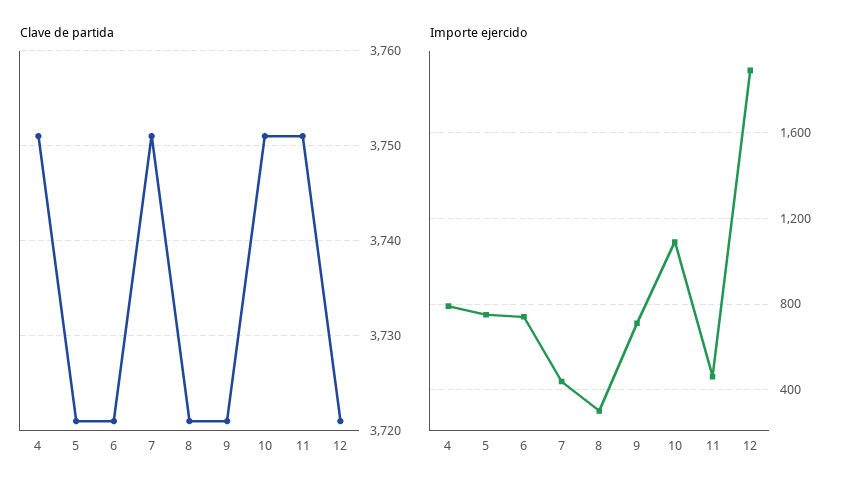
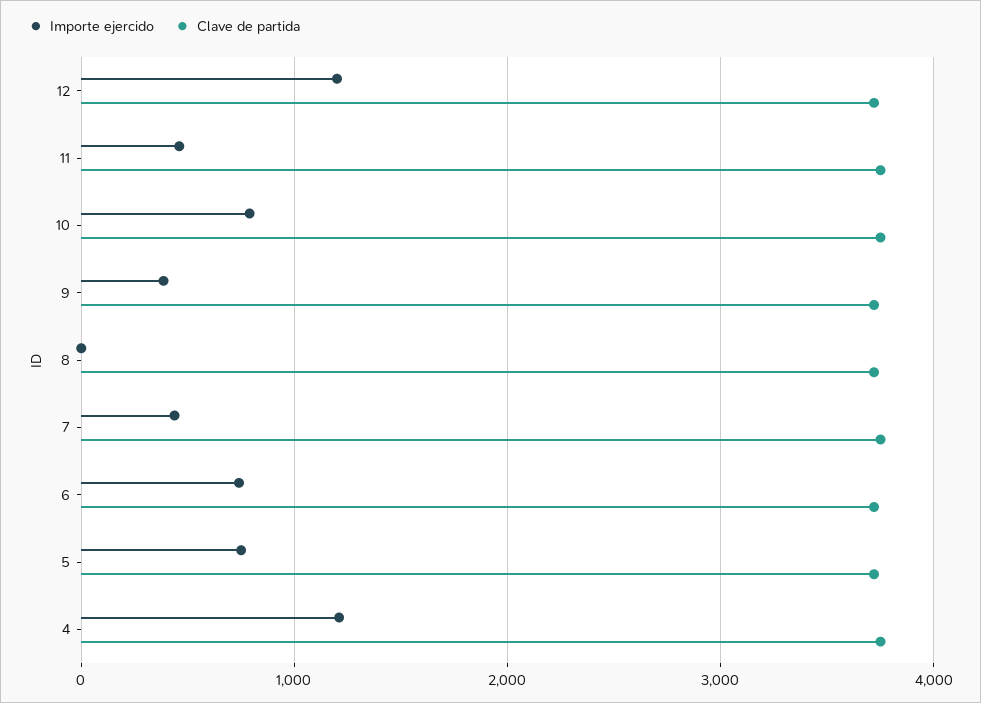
Importe ejercido, 4: 800 -> 1200
Importe ejercido, 8: 300 -> 0
Importe ejercido, 9: 700 -> 400
Importe ejercido, 10: 1100 -> 800
Importe ejercido, 12: 1900 -> 1200

